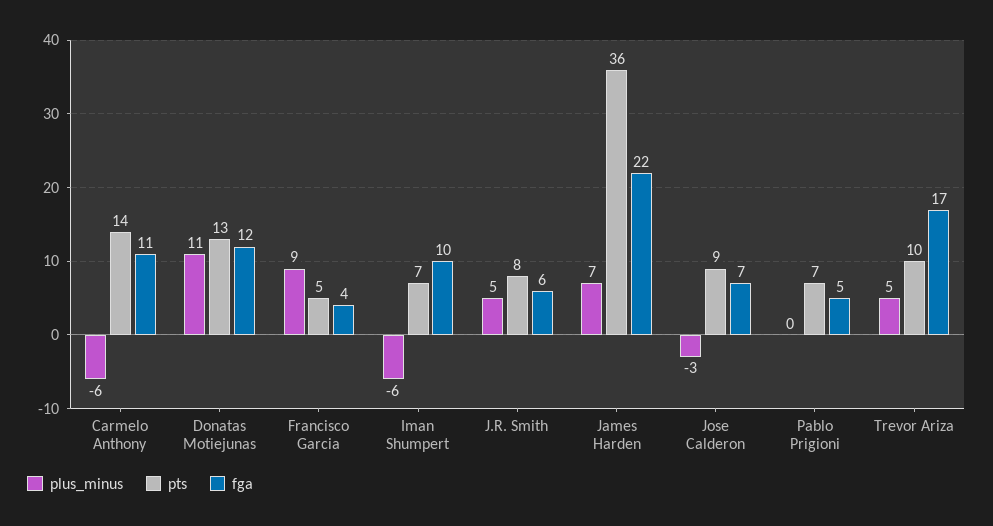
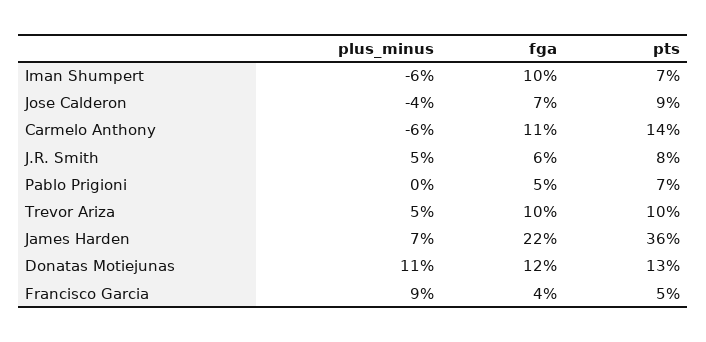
plus_minus, Jose Calderon: -3 -> -4
fga, Trevor Ariza: 17 -> 10

